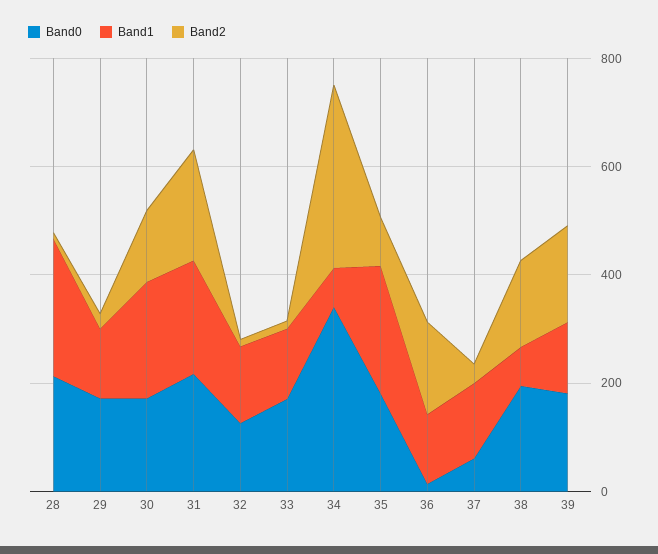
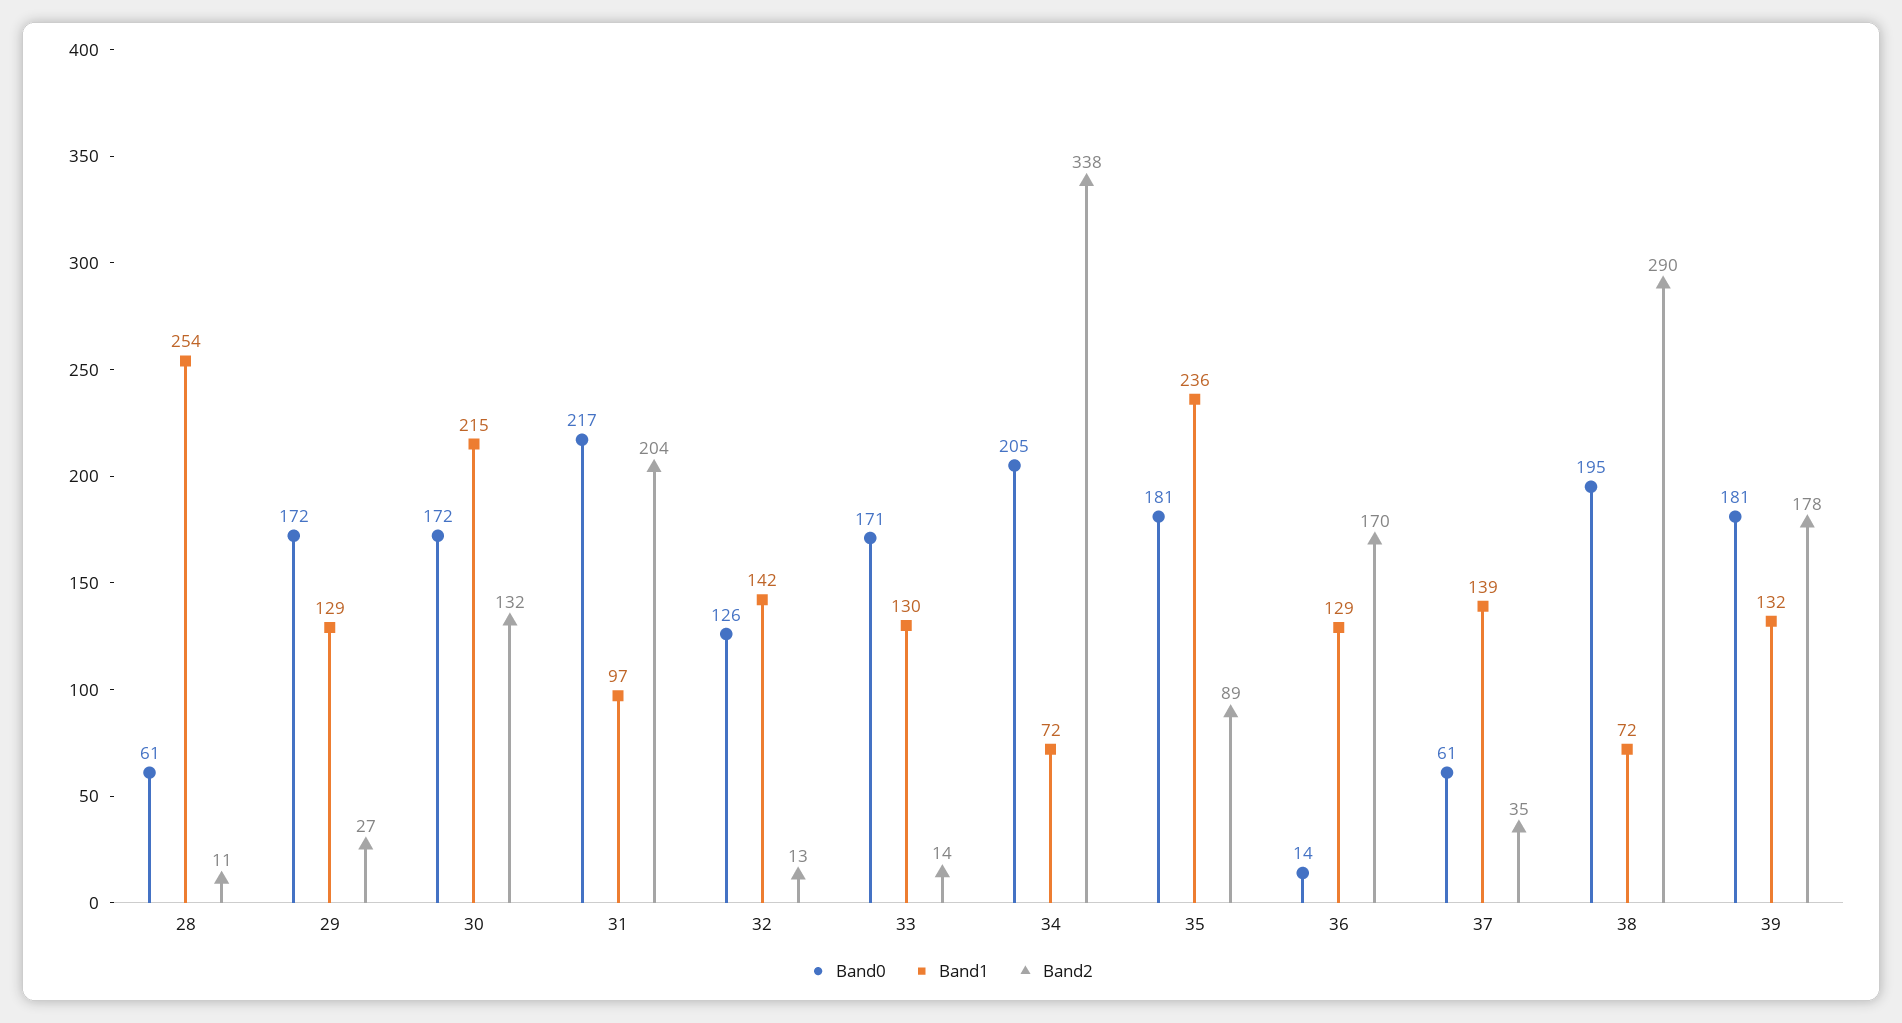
Band0, 28: 200 -> 61
Band1, 31: 200 -> 97
Band0, 34: 350 -> 205
Band2, 38: 150 -> 290

